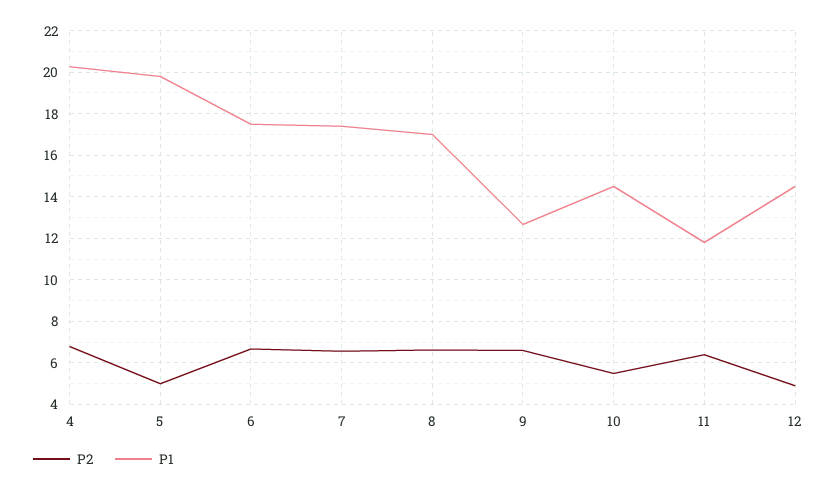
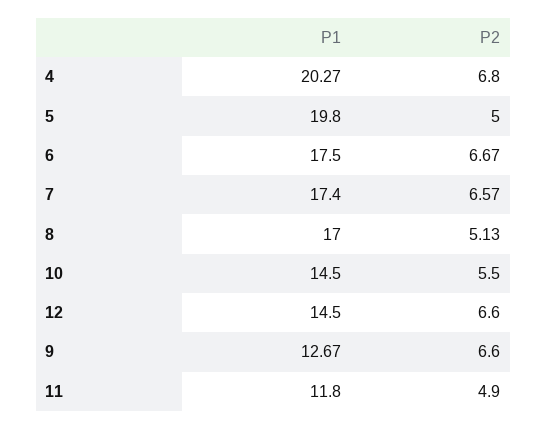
P2, 8: 6.5 -> 5.13
P2, 11: 6.5 -> 4.9
P2, 12: 5 -> 6.6

